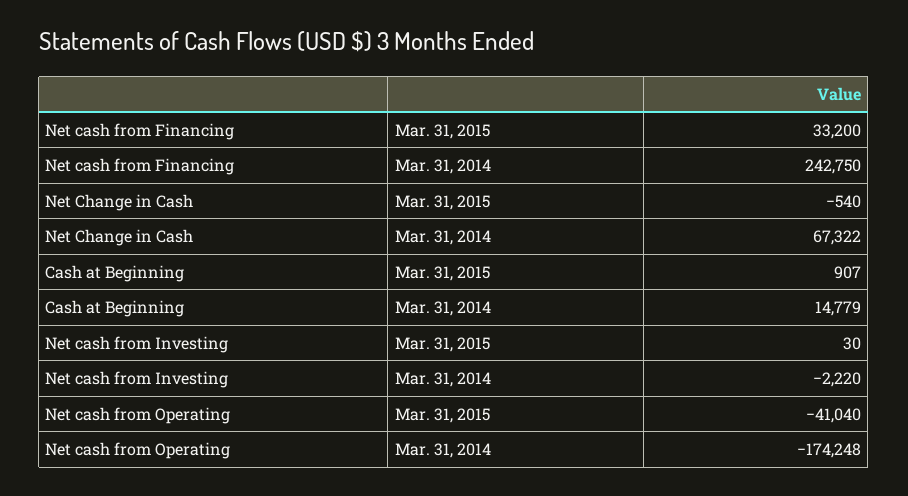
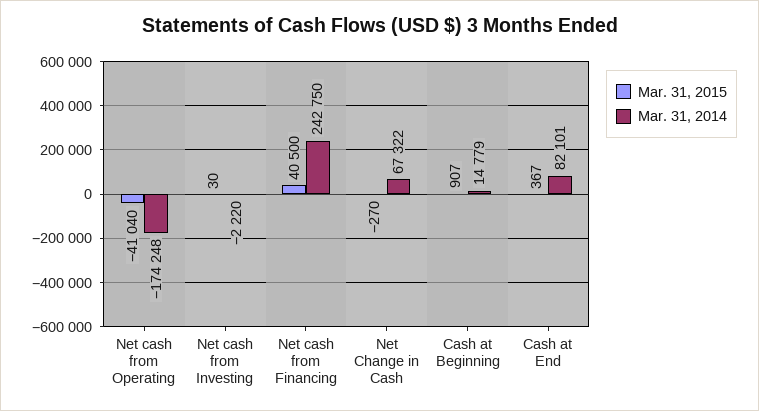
Mar. 31, 2015, Net cash from Financing: 33200 -> 40500
Mar. 31, 2015, Net Change in Cash: -540 -> -270
Mar. 31, 2015, Cash at End: none -> 367
Mar. 31, 2014, Cash at End: none -> 82101

